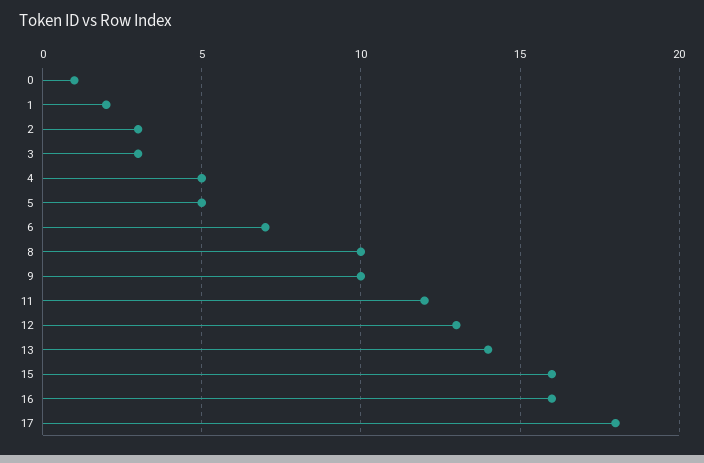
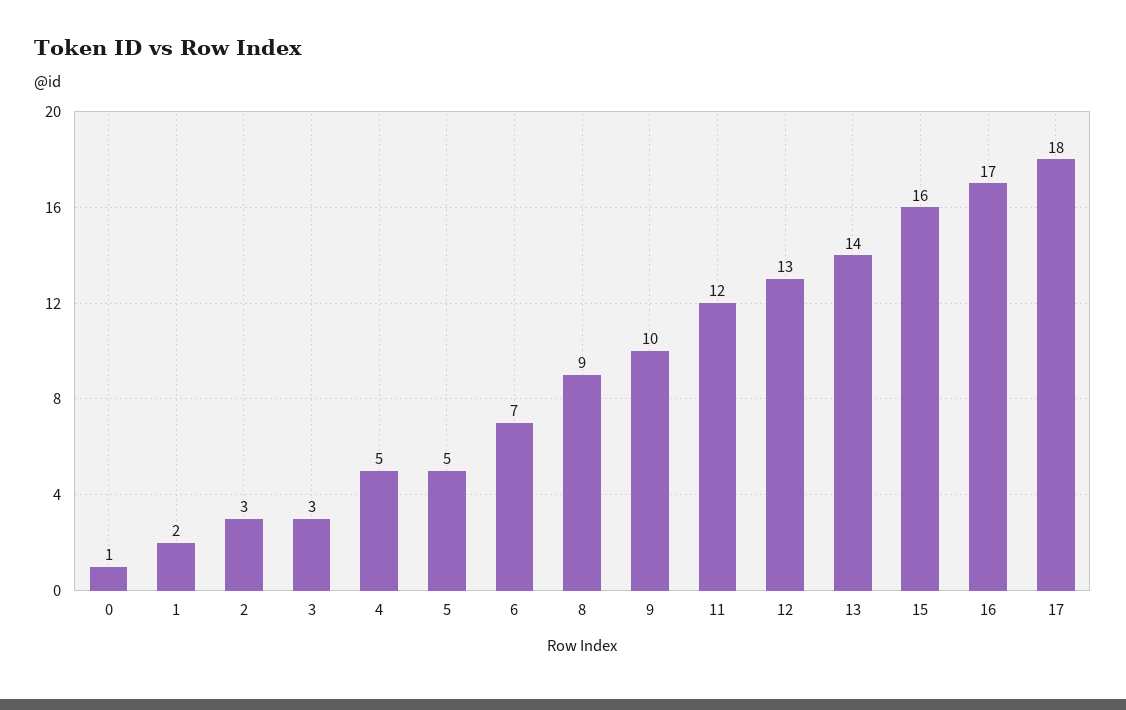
8: 10 -> 9
16: 16 -> 17

